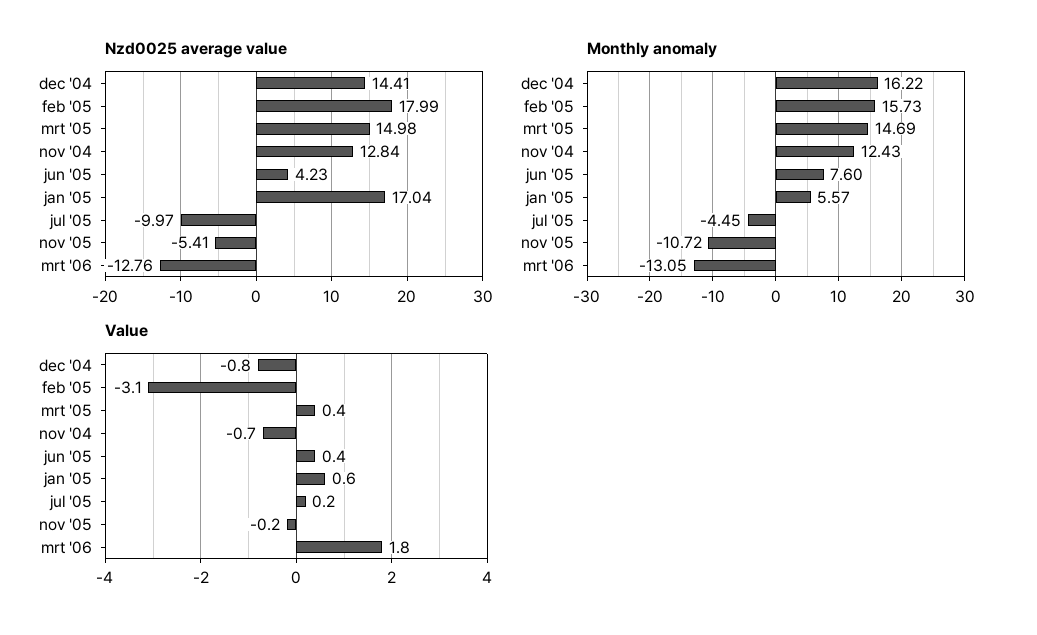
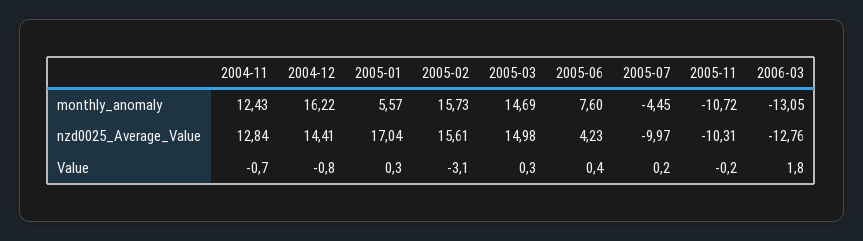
Nzd0025 average value, feb '05: 17.99 -> 15.61
Nzd0025 average value, nov '05: -5.41 -> -10.31
Value, mrt '05: 0.4 -> 0.3
Value, jan '05: 0.6 -> 0.3

